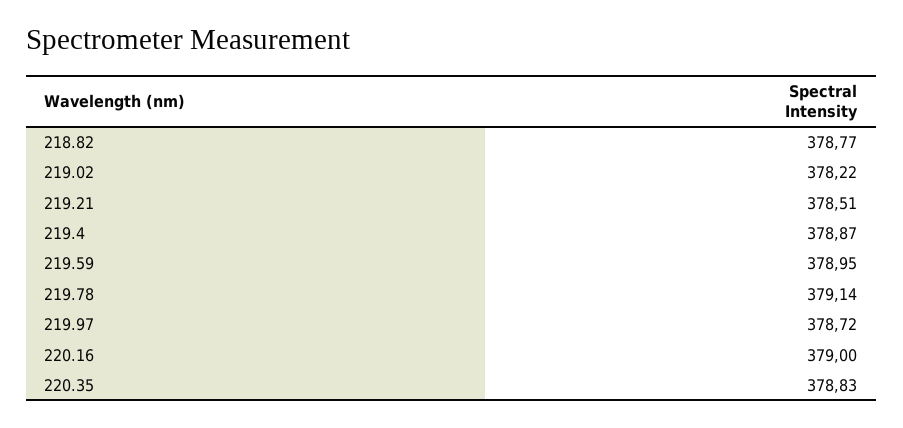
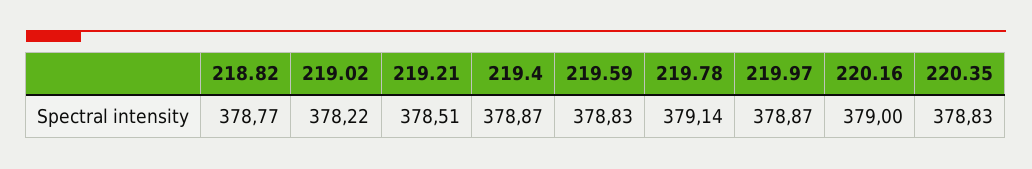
219.59: 378.95 -> 378.83
219.97: 378.72 -> 378.87

